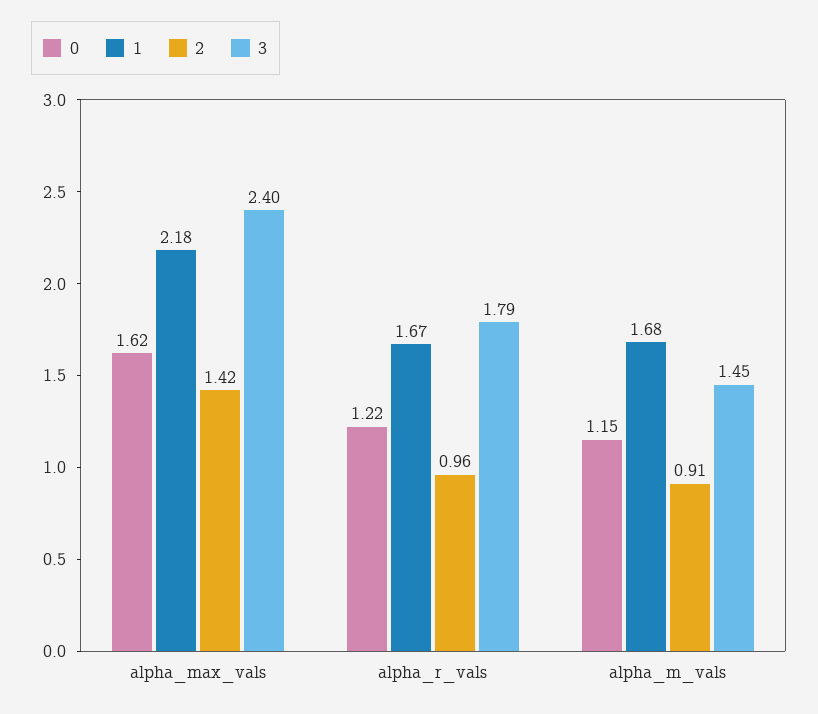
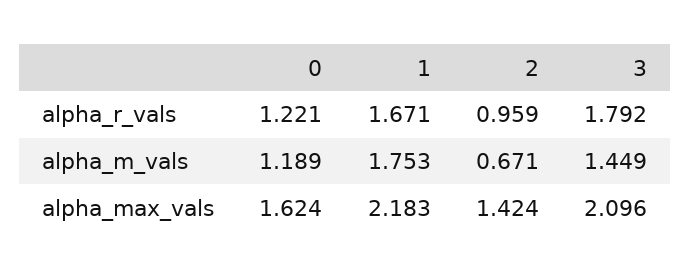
3, alpha_max_vals: 2.4 -> 2.096
0, alpha_m_vals: 1.15 -> 1.189
1, alpha_m_vals: 1.68 -> 1.753
2, alpha_m_vals: 0.91 -> 0.671

